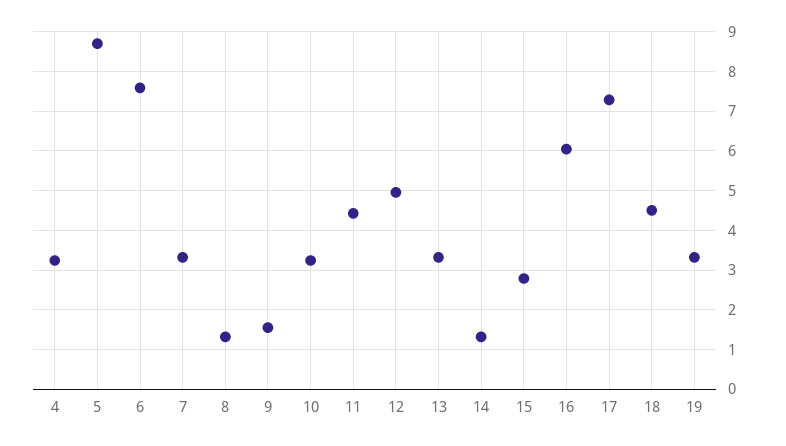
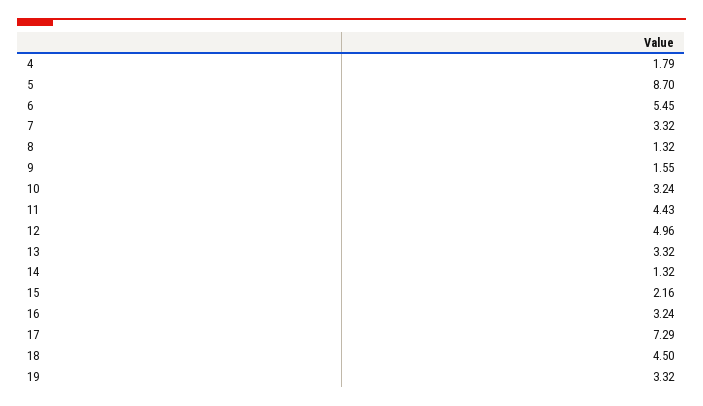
4: 3.2 -> 1.79
6: 7.6 -> 5.45
15: 2.8 -> 2.16
16: 6 -> 3.24

